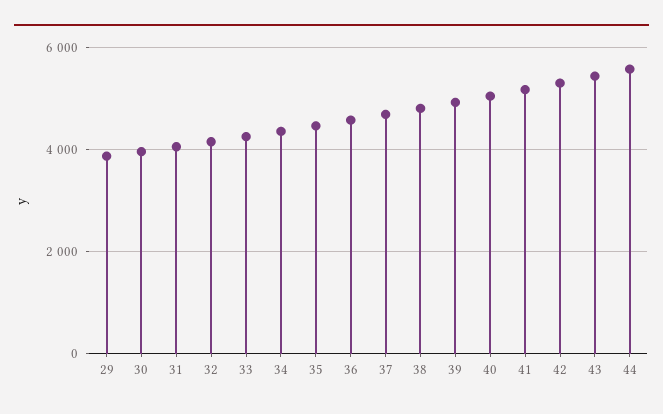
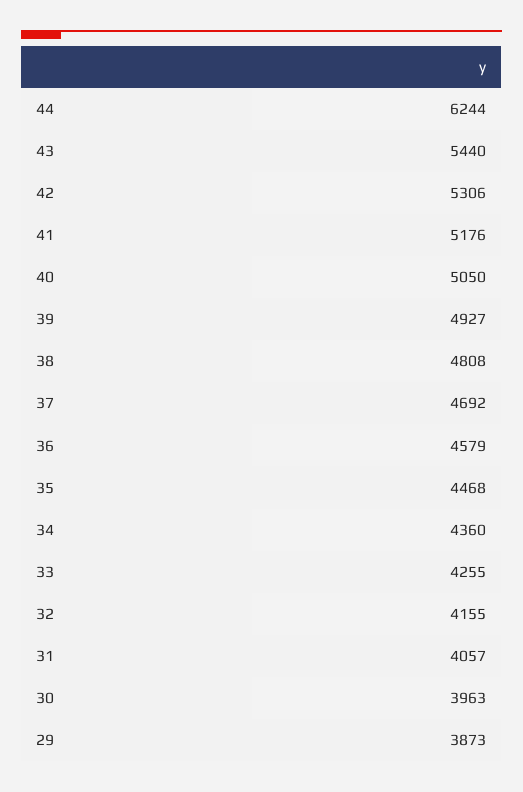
44: 5600 -> 6244

